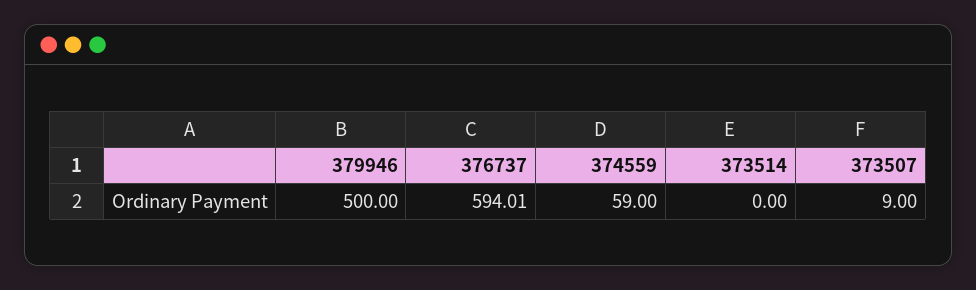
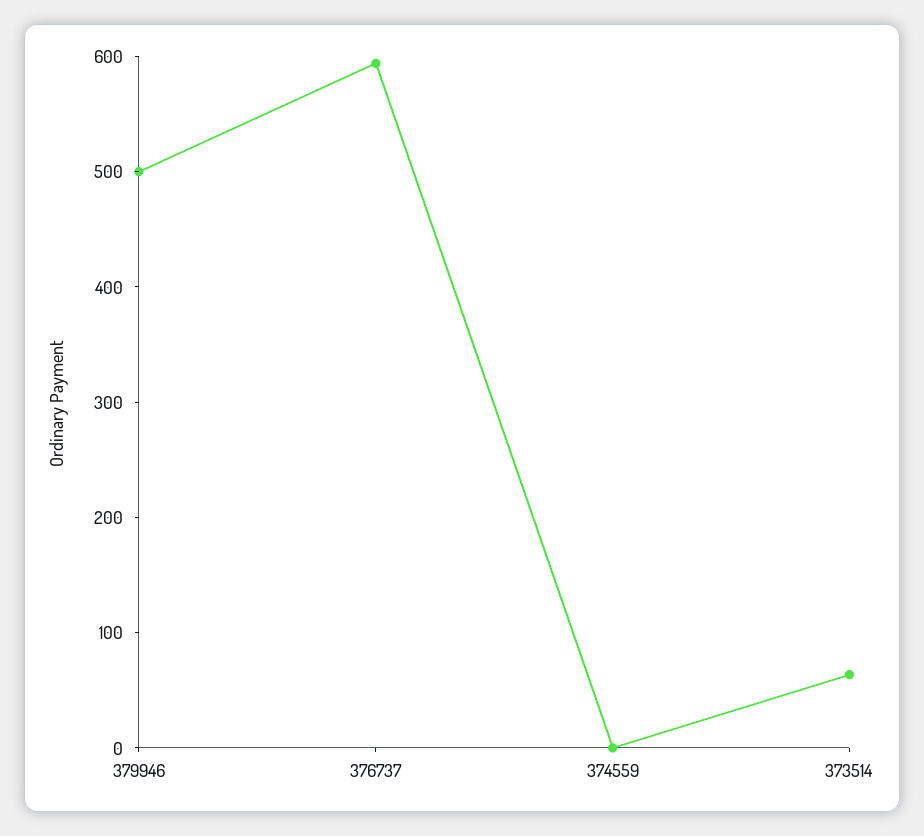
374559: 59 -> 0
373514: 0 -> 60
373507: 9 -> none

